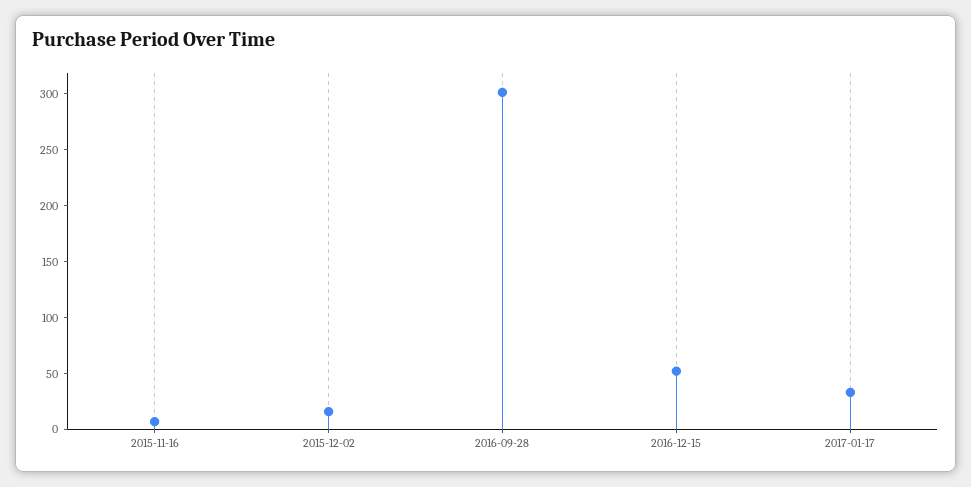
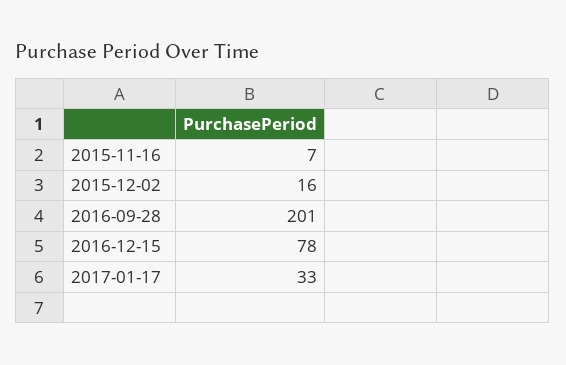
2016-09-28: 300 -> 201
2016-12-15: 50 -> 78

